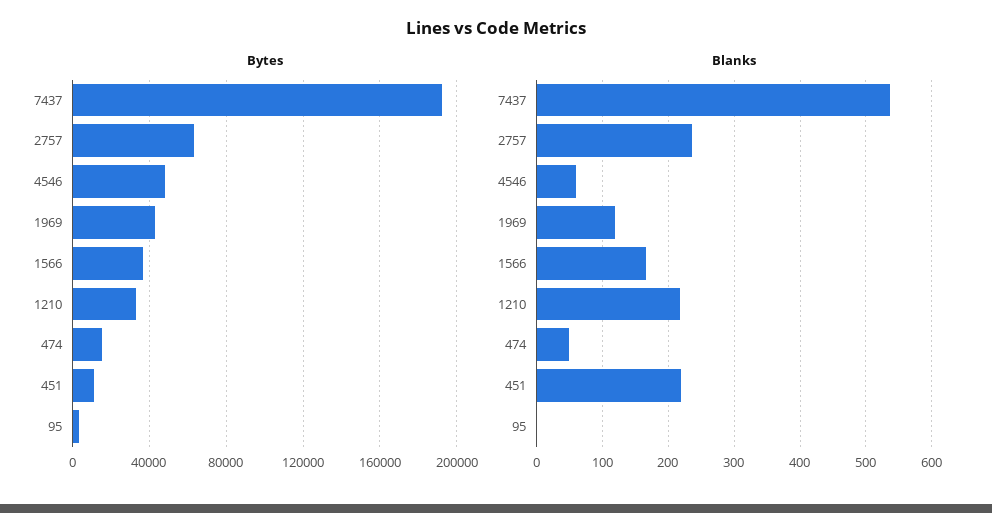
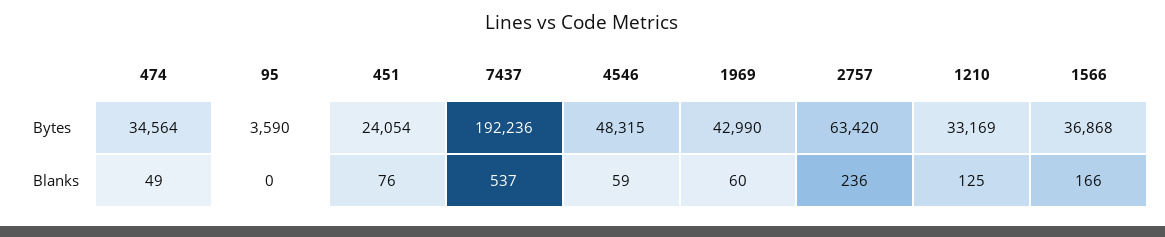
Bytes, 474: 15000 -> 34564
Bytes, 451: 10000 -> 24054
Blanks, 1969: 120 -> 60
Blanks, 1210: 220 -> 125
Blanks, 451: 220 -> 76

